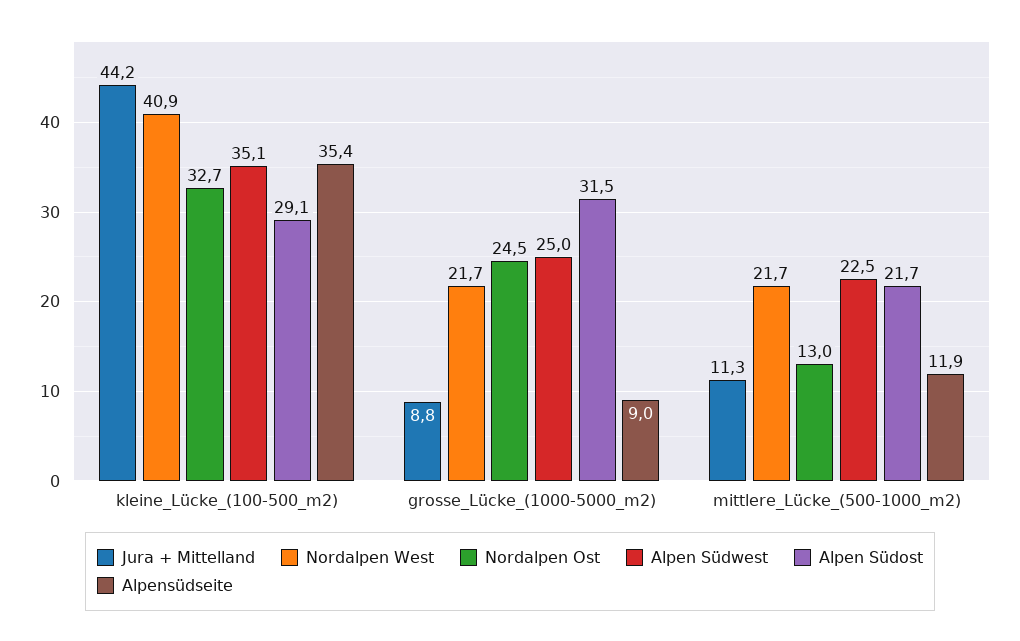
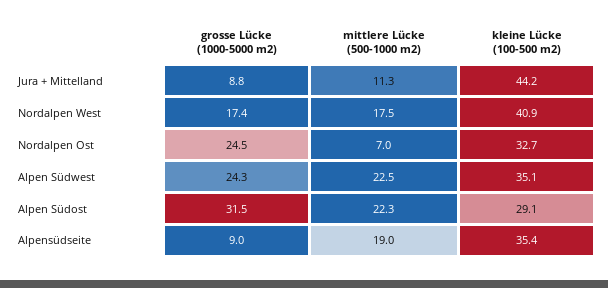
Nordalpen West, grosse_Lücke_(1000-5000_m2): 21.7 -> 17.4
Alpen Südwest, grosse_Lücke_(1000-5000_m2): 25 -> 24.3
Nordalpen West, mittlere_Lücke_(500-1000_m2): 21.7 -> 17.5
Nordalpen Ost, mittlere_Lücke_(500-1000_m2): 13 -> 7
Alpen Südost, mittlere_Lücke_(500-1000_m2): 21.7 -> 22.3
Alpensüdseite, mittlere_Lücke_(500-1000_m2): 11.9 -> 19

